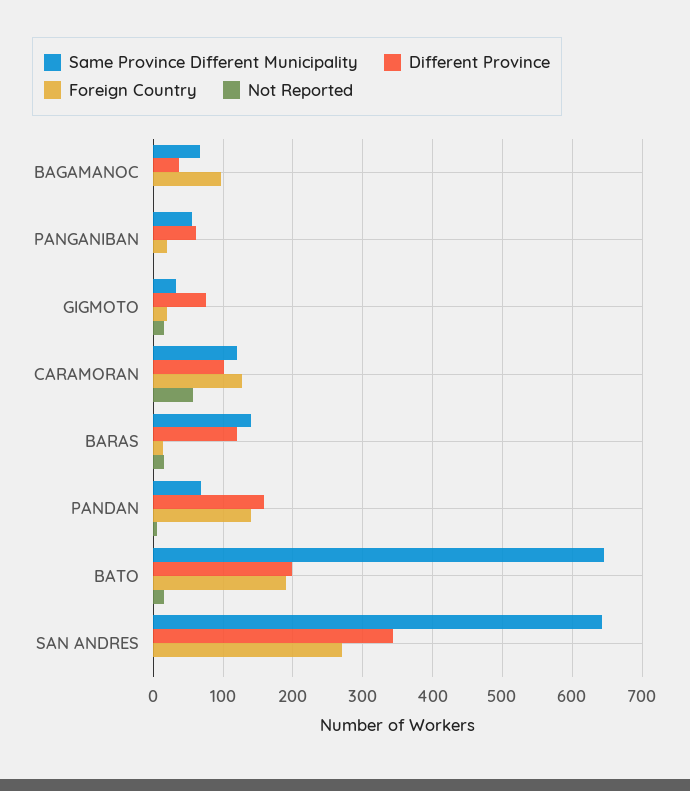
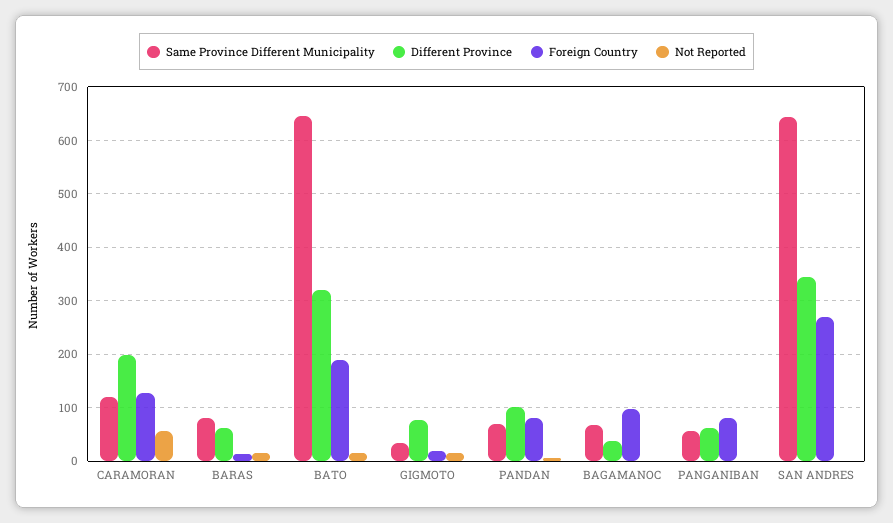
Foreign Country, PANGANIBAN: 20 -> 80
Different Province, CARAMORAN: 100 -> 200
Same Province Different Municipality, BARAS: 140 -> 80
Different Province, BARAS: 120 -> 60
Different Province, PANDAN: 160 -> 100
Foreign Country, PANDAN: 140 -> 80
Different Province, BATO: 200 -> 320

